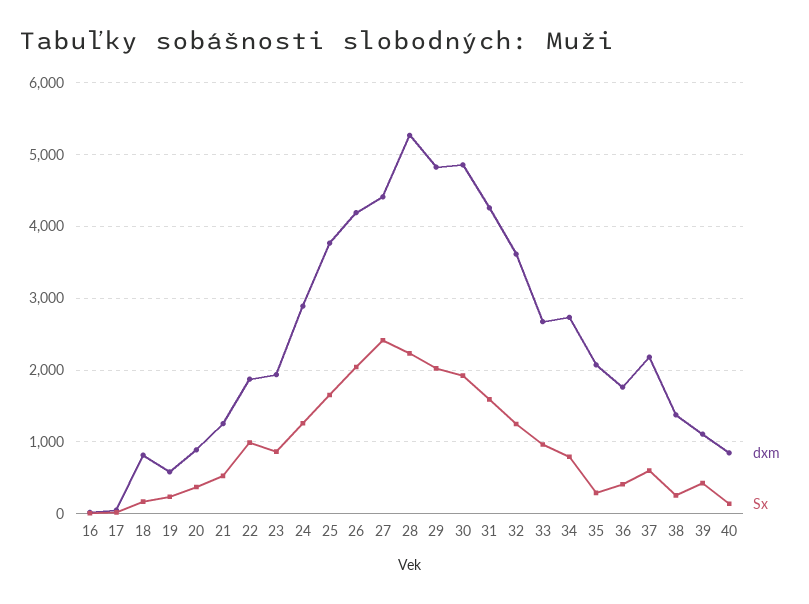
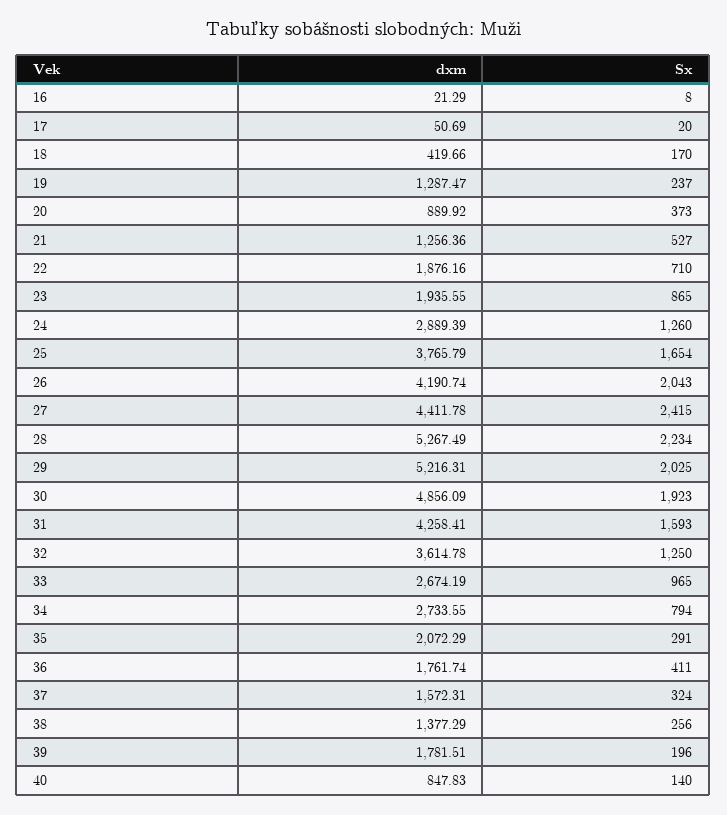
dxm, 18: 800 -> 419.66
dxm, 19: 600 -> 1287.47
Sx, 22: 1000 -> 710
dxm, 29: 4800 -> 5216.31
dxm, 37: 2200 -> 1572.31
Sx, 37: 600 -> 324
dxm, 39: 1100 -> 1781.51
Sx, 39: 400 -> 196

